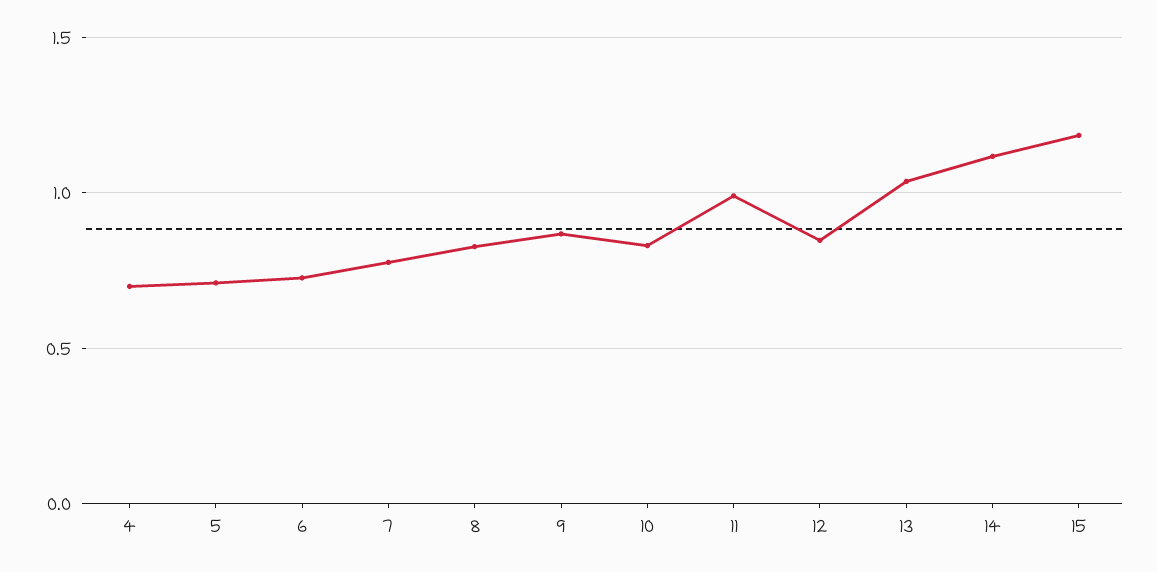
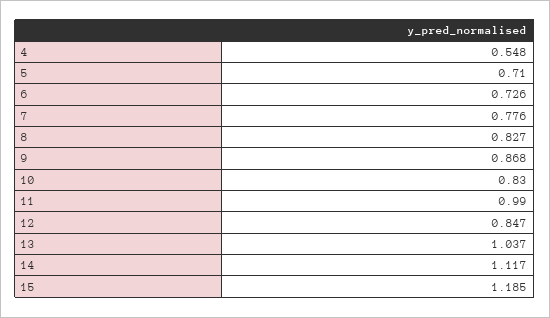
4: 0.7 -> 0.548

